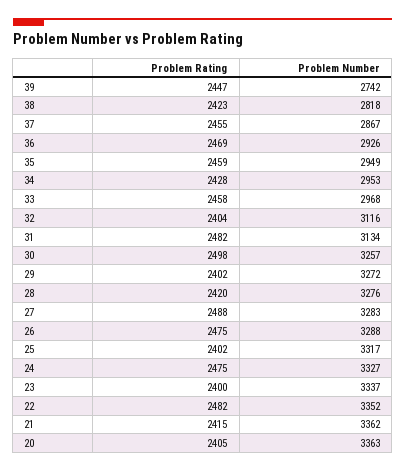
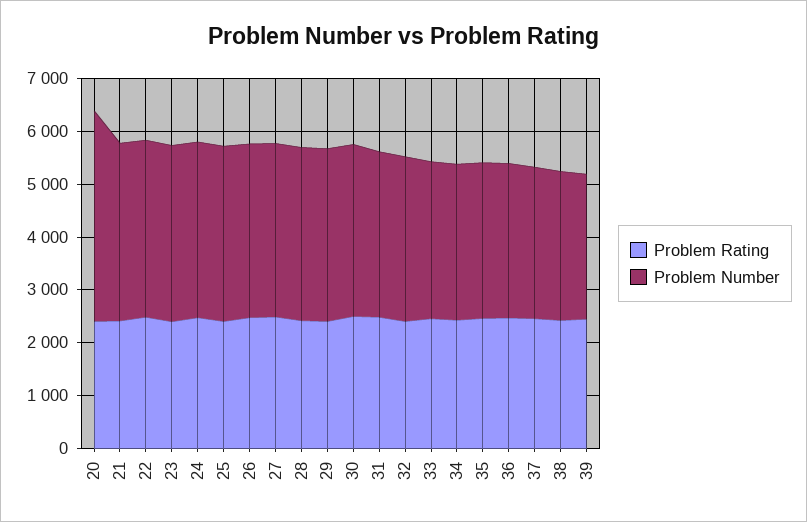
Problem Number, 20: 3363 -> 4000

